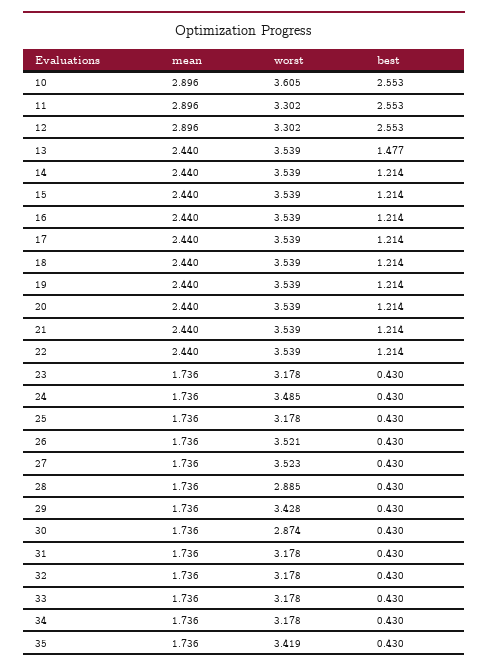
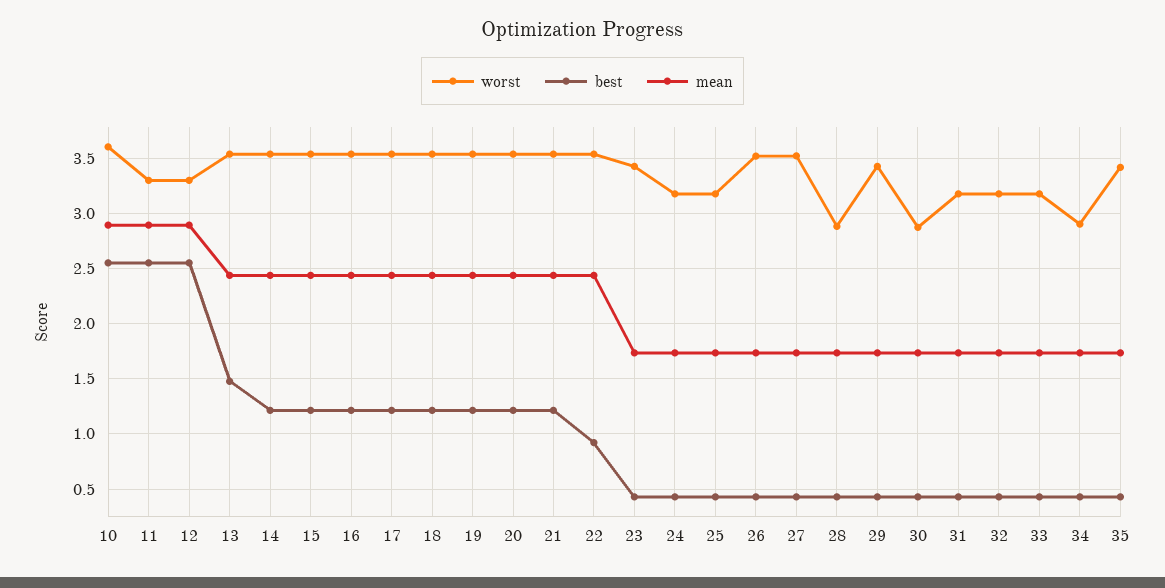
best, 22: 1.214 -> 0.9
worst, 23: 3.178 -> 3.4
worst, 24: 3.485 -> 3.2
worst, 34: 3.178 -> 2.9

